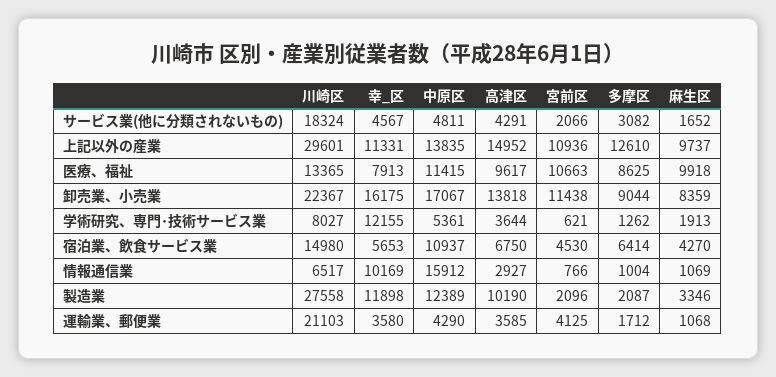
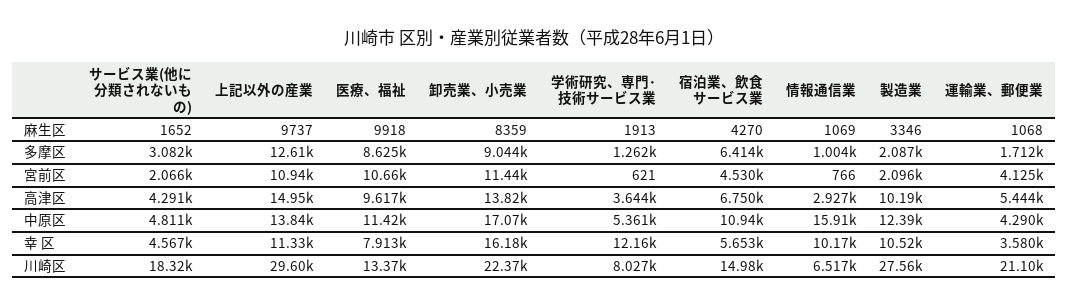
幸_区, 製造業: 11898 -> 10520
高津区, 運輸業、郵便業: 3585 -> 5444

